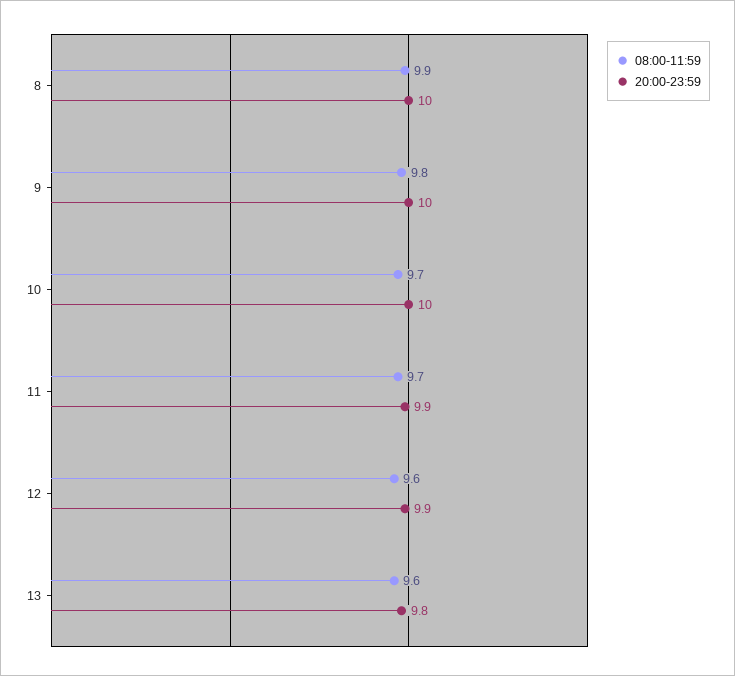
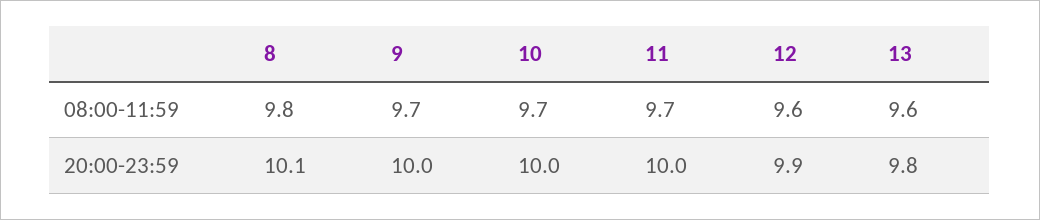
08:00-11:59, 8: 9.9 -> 9.8
20:00-23:59, 8: 10 -> 10.1
08:00-11:59, 9: 9.8 -> 9.7
20:00-23:59, 11: 9.9 -> 10

